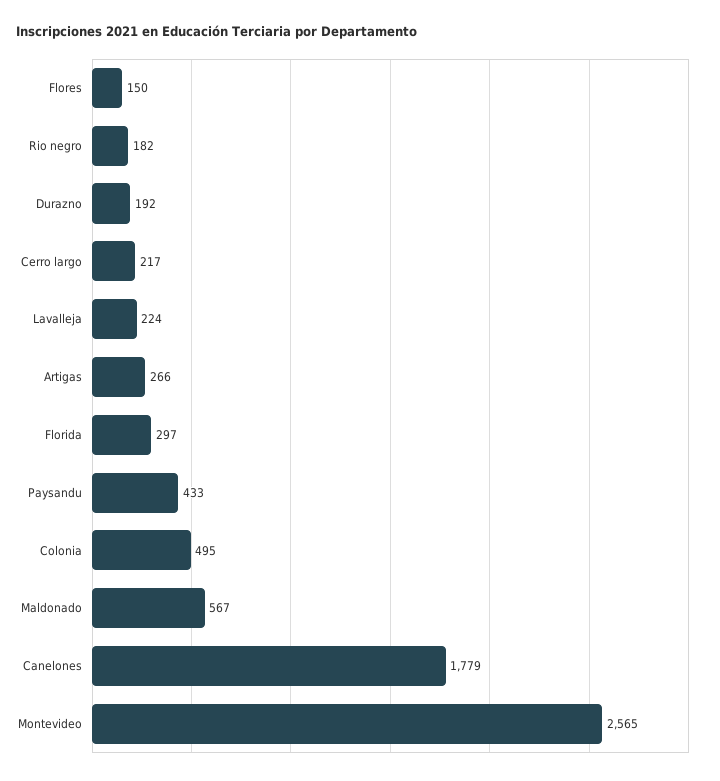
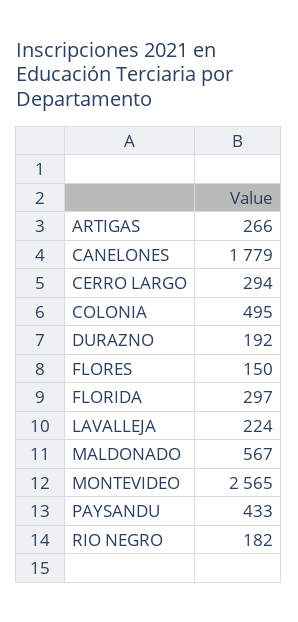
Cerro largo: 217 -> 294

